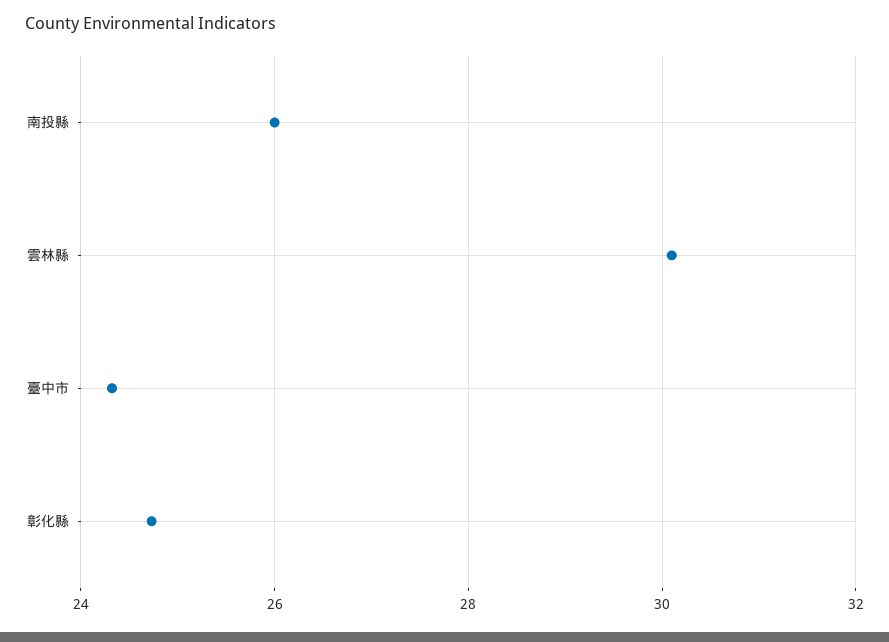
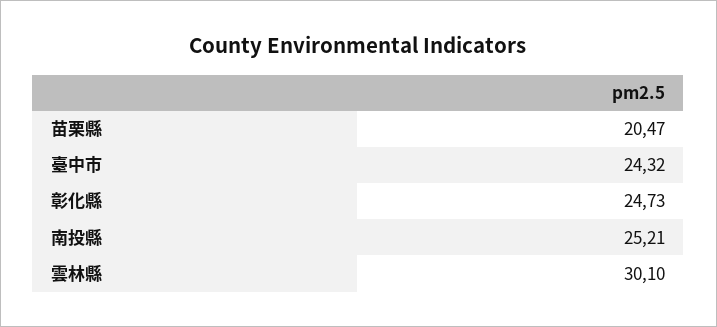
南投縣: 26 -> 25.21
苗栗縣: none -> 20.47

